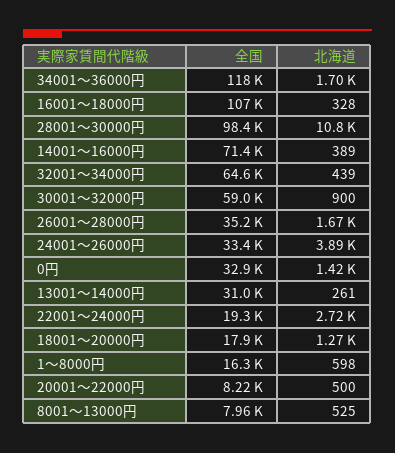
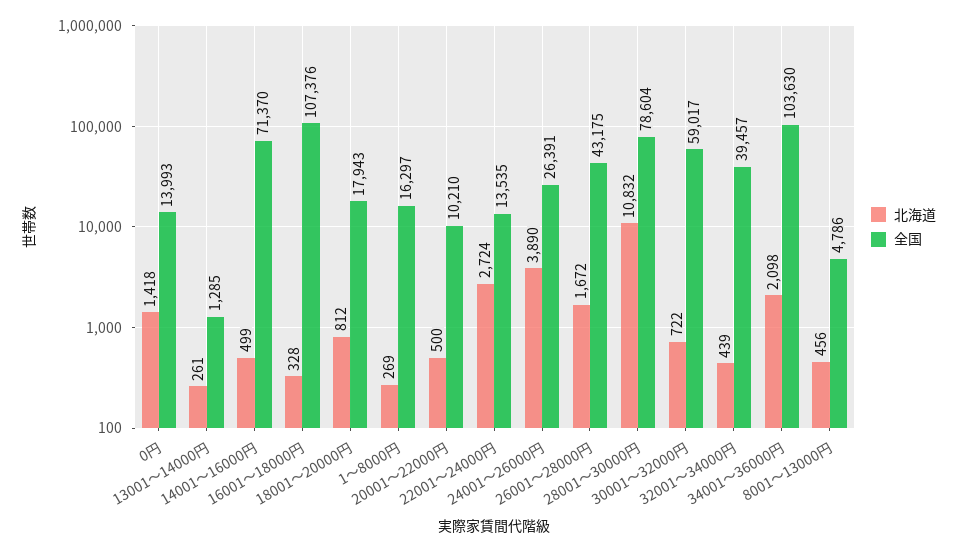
全国, 34001～36000円: 118000 -> 103630
北海道, 34001～36000円: 1700 -> 2098
全国, 28001～30000円: 98400 -> 78604
北海道, 14001～16000円: 389 -> 499
全国, 32001～34000円: 64600 -> 39457
北海道, 30001～32000円: 900 -> 722
全国, 26001～28000円: 35200 -> 43175
全国, 24001～26000円: 33400 -> 26391
全国, 0円: 32900 -> 13993
全国, 13001～14000円: 31000 -> 1285
全国, 22001～24000円: 19300 -> 13535
北海道, 18001～20000円: 1270 -> 812
北海道, 1～8000円: 598 -> 269
全国, 20001～22000円: 8220 -> 10210
全国, 8001～13000円: 7960 -> 4786
北海道, 8001～13000円: 525 -> 456

